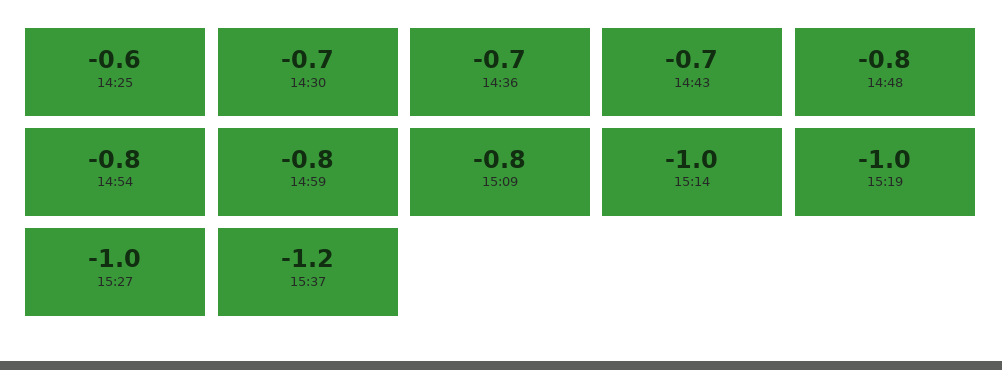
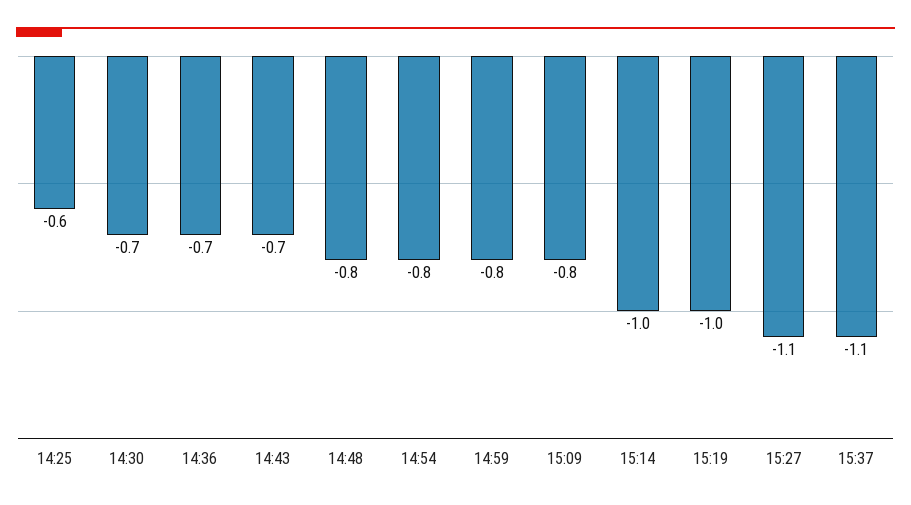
15:27: -1 -> -1.1
15:37: -1.2 -> -1.1

